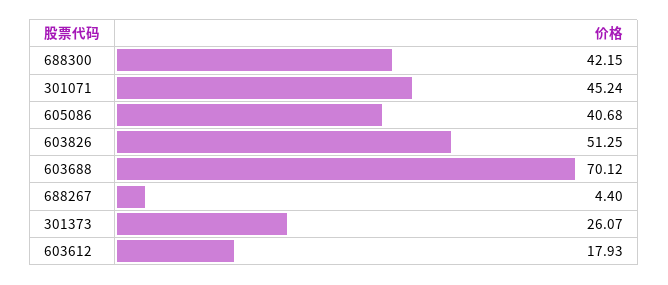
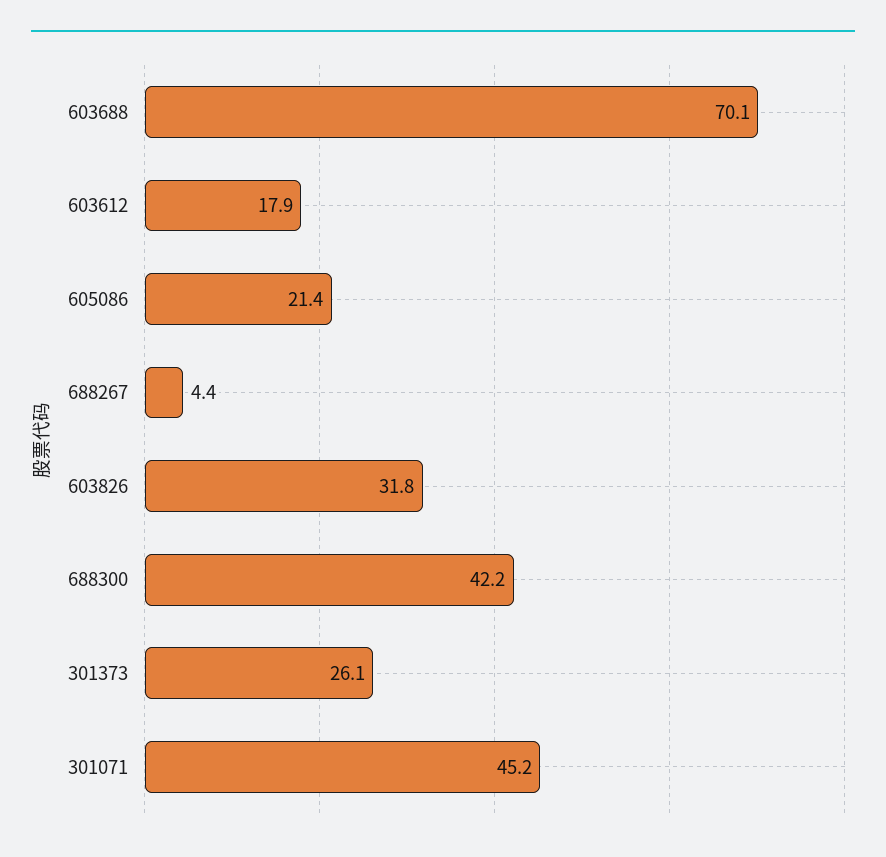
605086: 40.68 -> 21.4
603826: 51.25 -> 31.8

